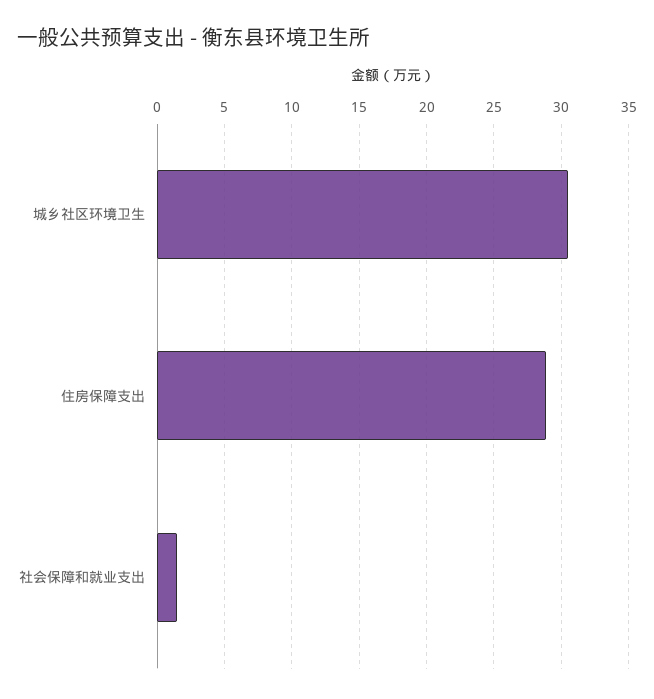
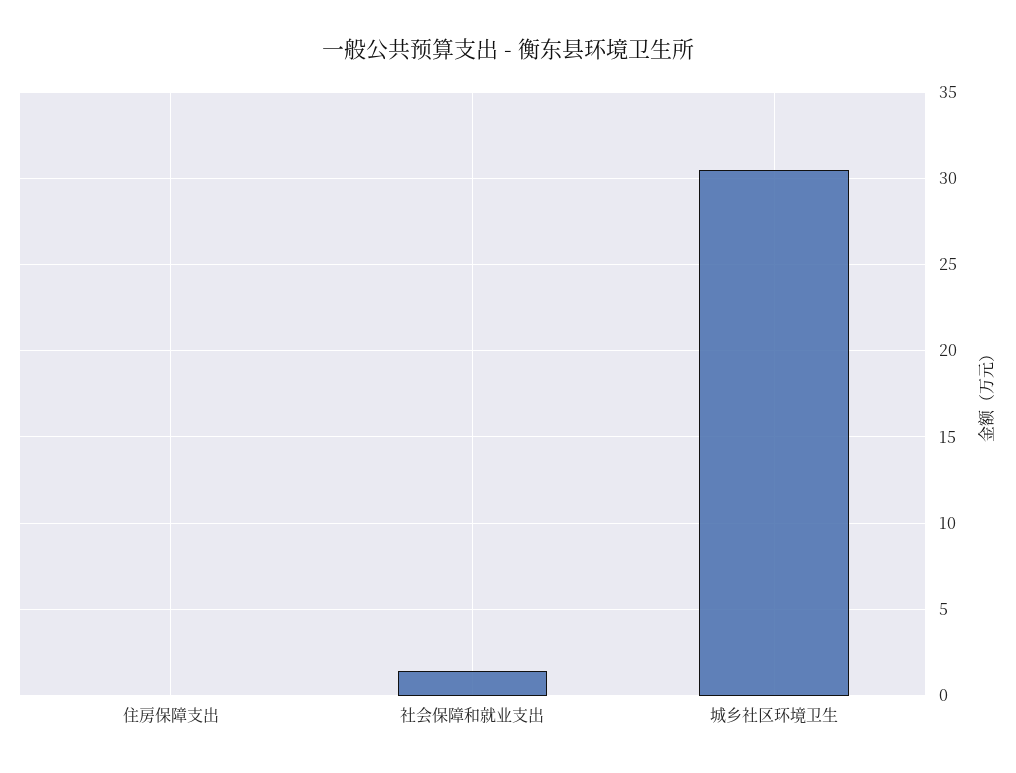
住房保障支出: 29 -> 0

